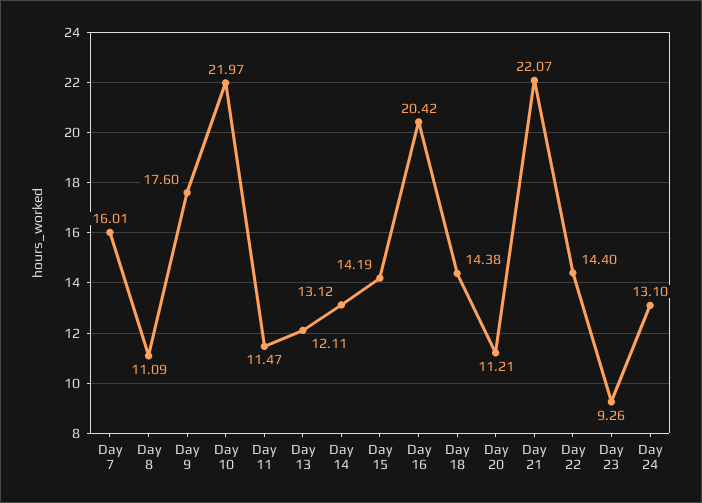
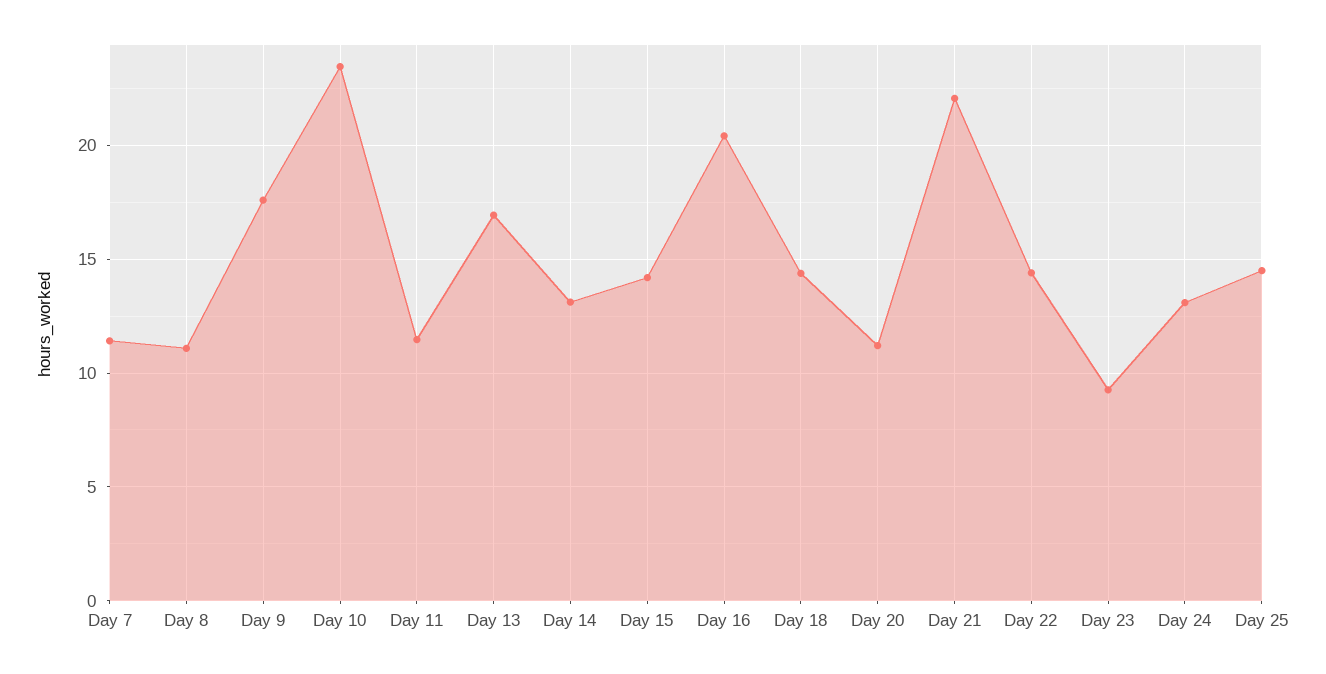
Day 7: 16.01 -> 11.5
Day 10: 21.97 -> 23.5
Day 13: 12.11 -> 17
Day 25: none -> 14.5

